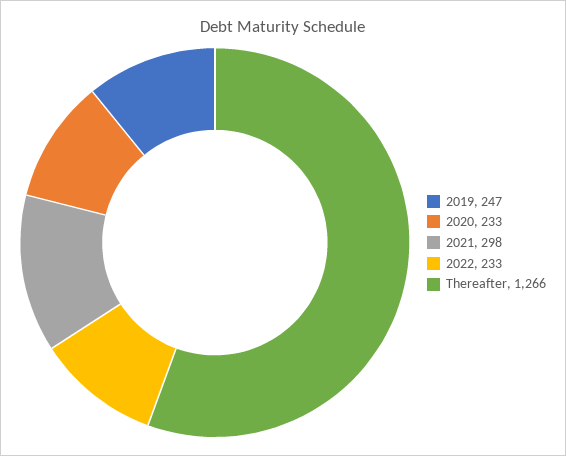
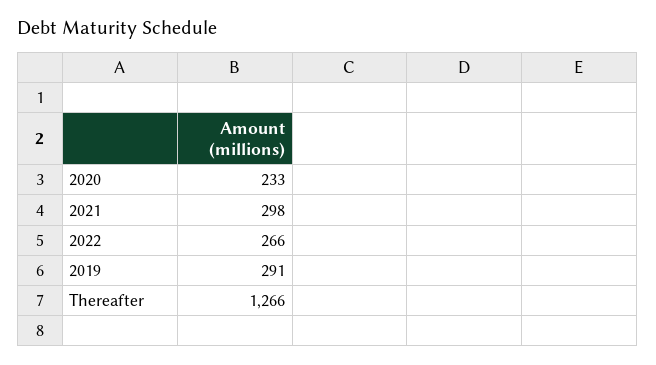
2019: 247 -> 291
2022: 233 -> 266

